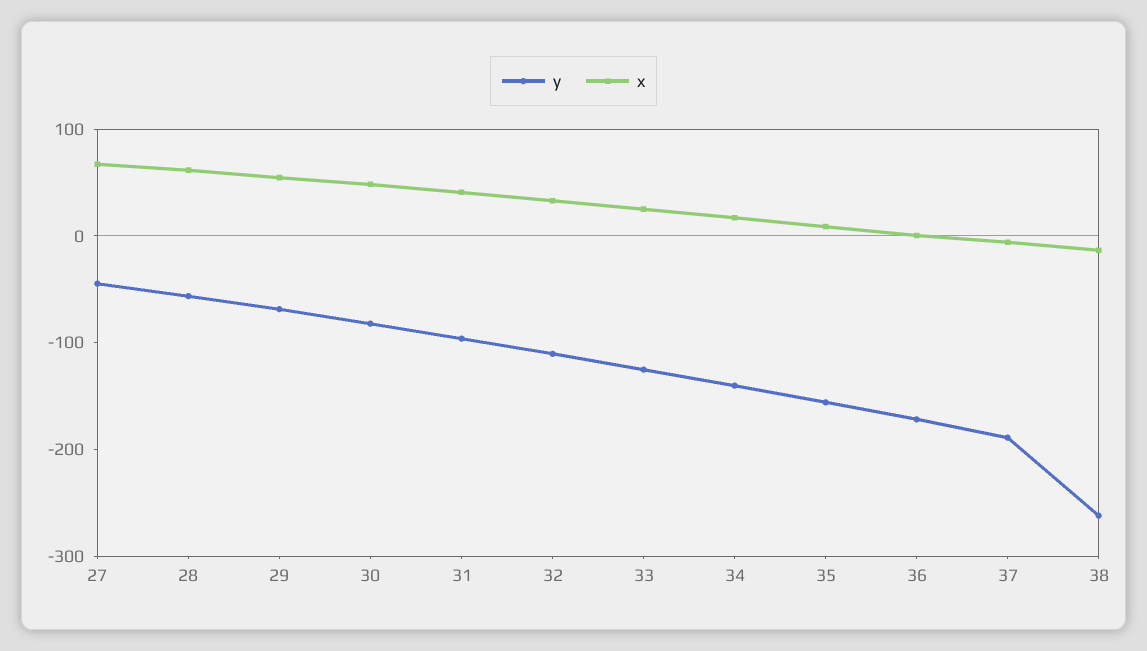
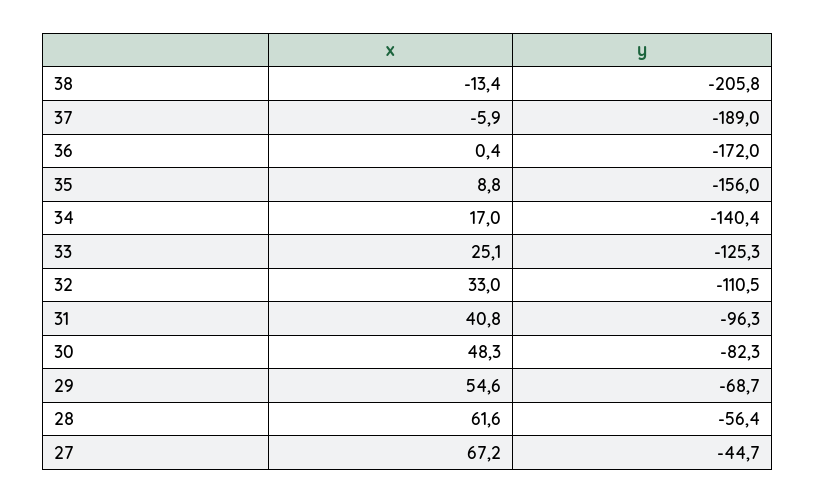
y, 38: -260 -> -205.8

